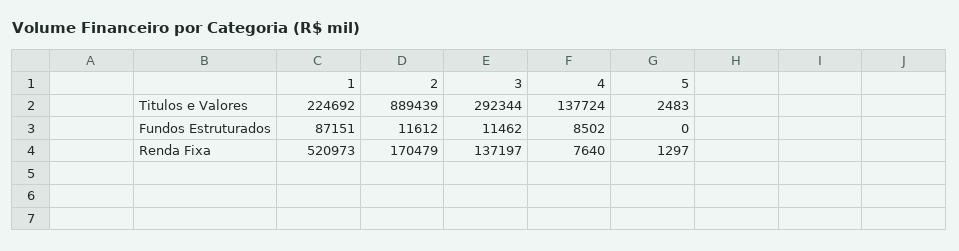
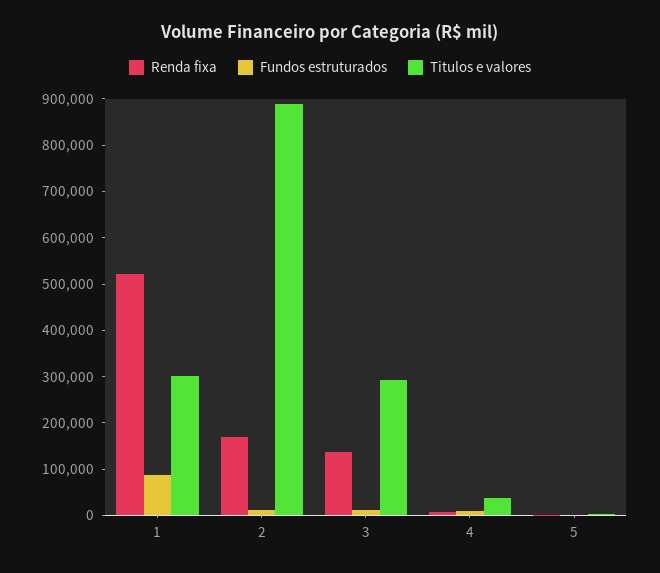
Titulos e Valores, 1: 224692 -> 300000
Titulos e Valores, 4: 137724 -> 40000

